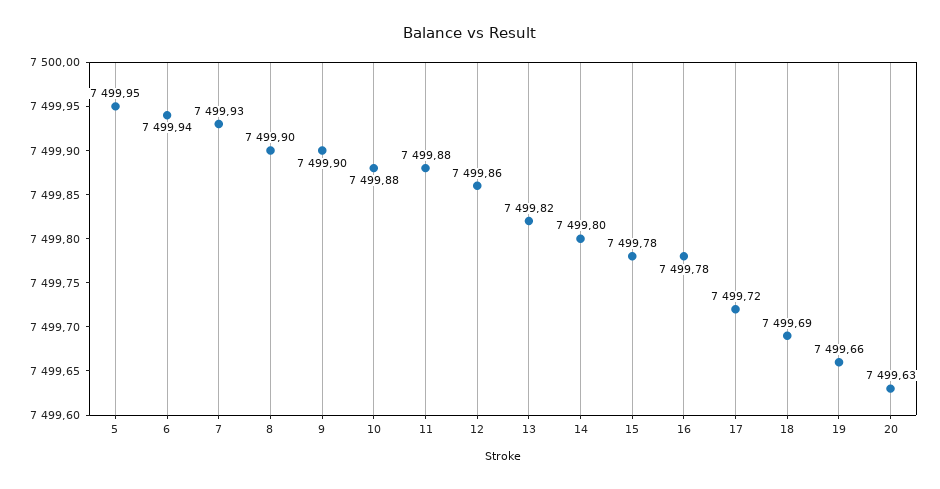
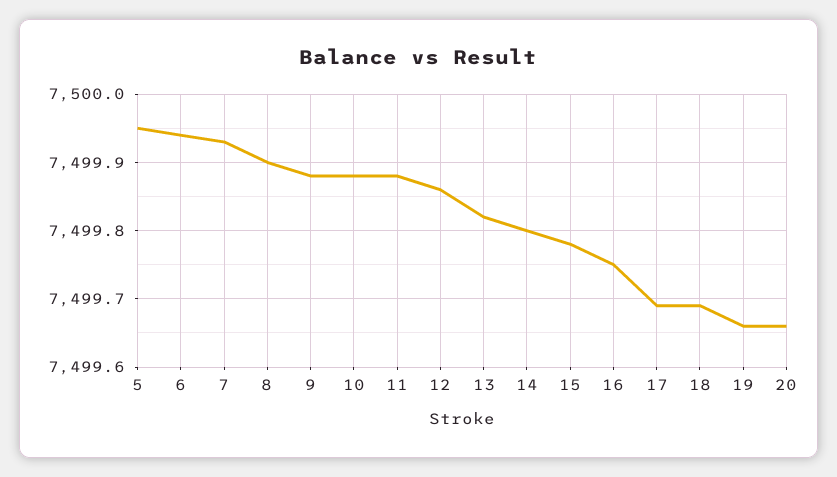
9: 7499.9 -> 7499.88
16: 7499.78 -> 7499.75
17: 7499.72 -> 7499.69
20: 7499.63 -> 7499.66

